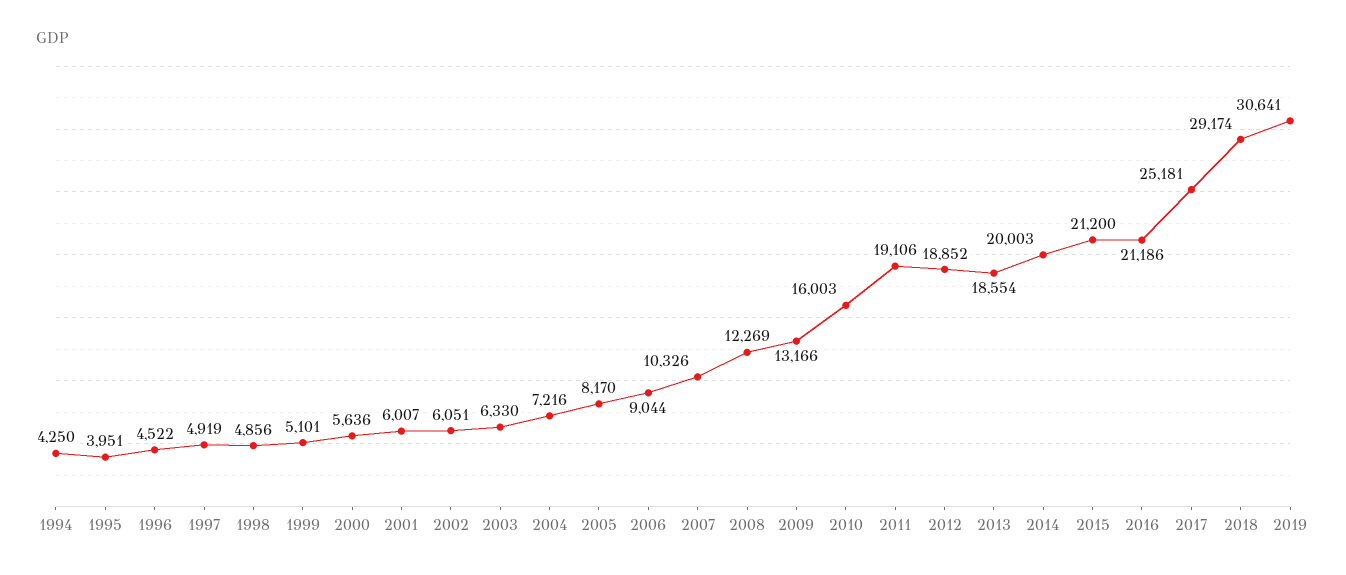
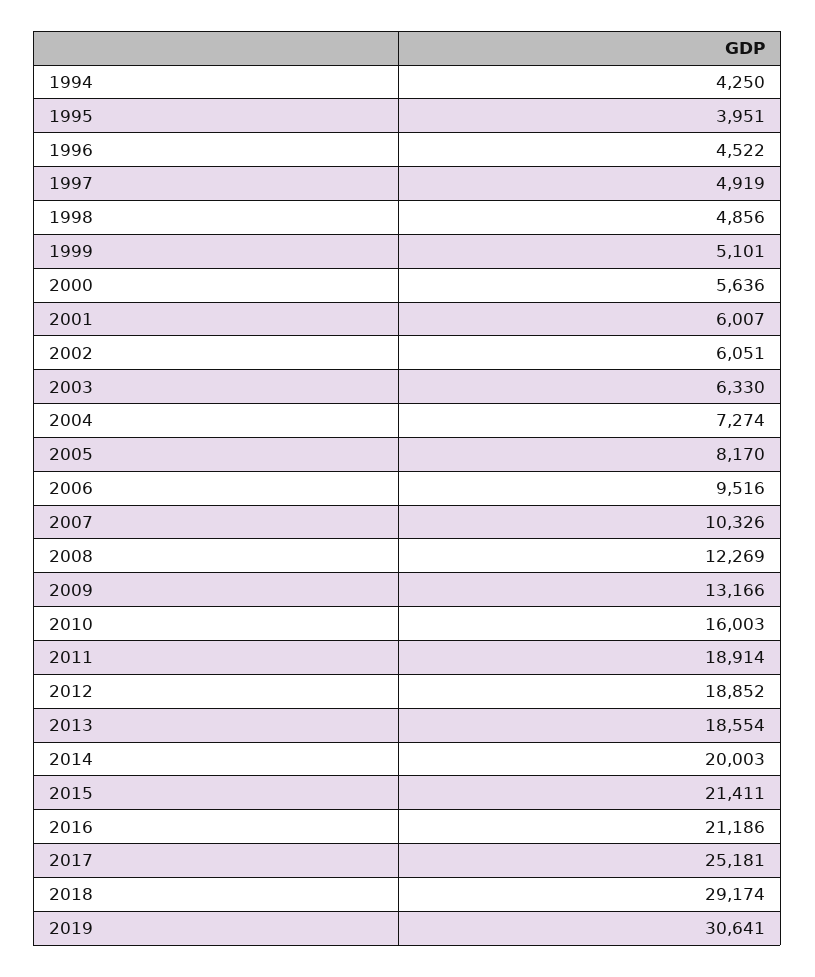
2004: 7216 -> 7274
2006: 9044 -> 9516
2011: 19106 -> 18914
2015: 21200 -> 21411

